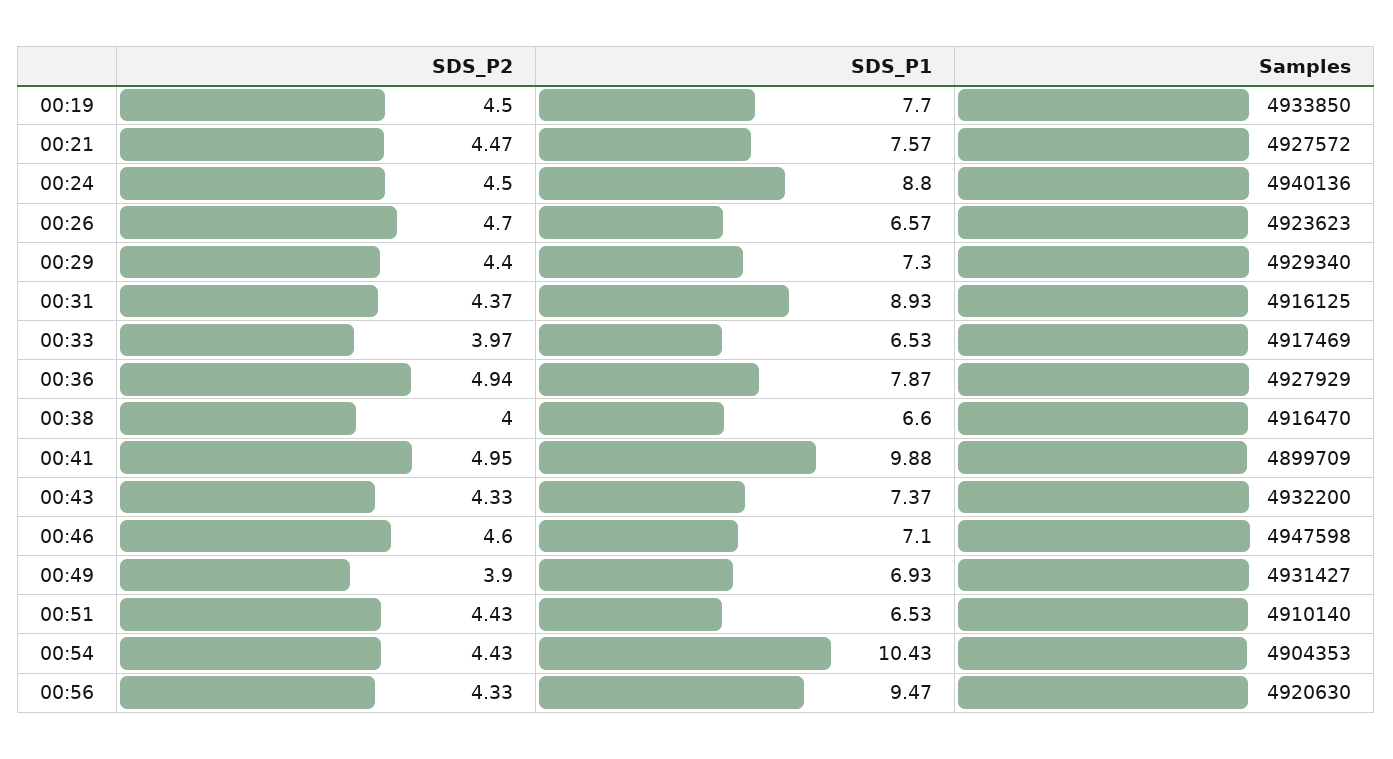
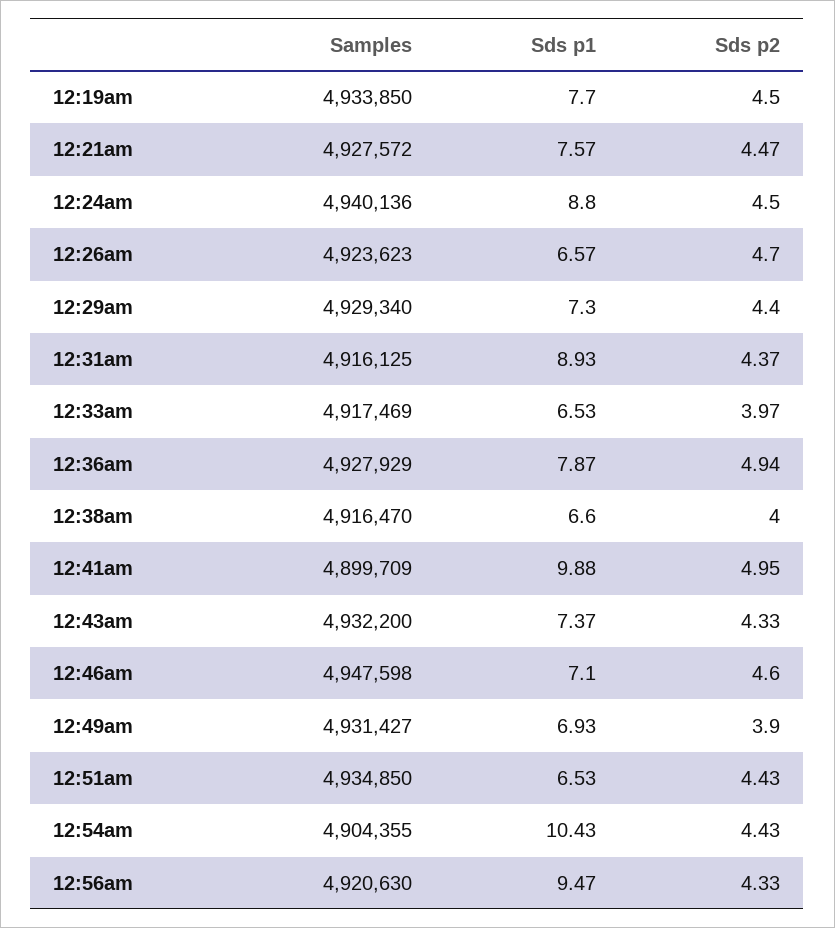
Samples, 00:51: 4910140 -> 4934850
Samples, 00:54: 4904353 -> 4904355

